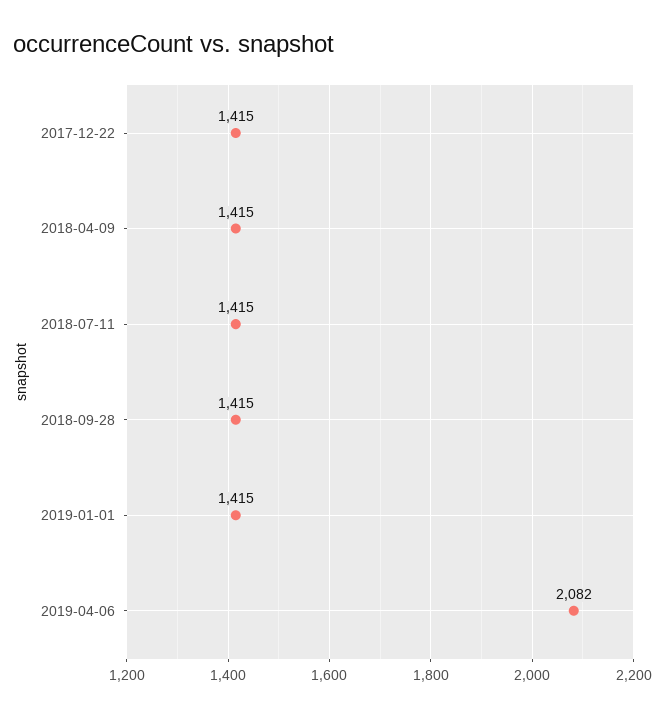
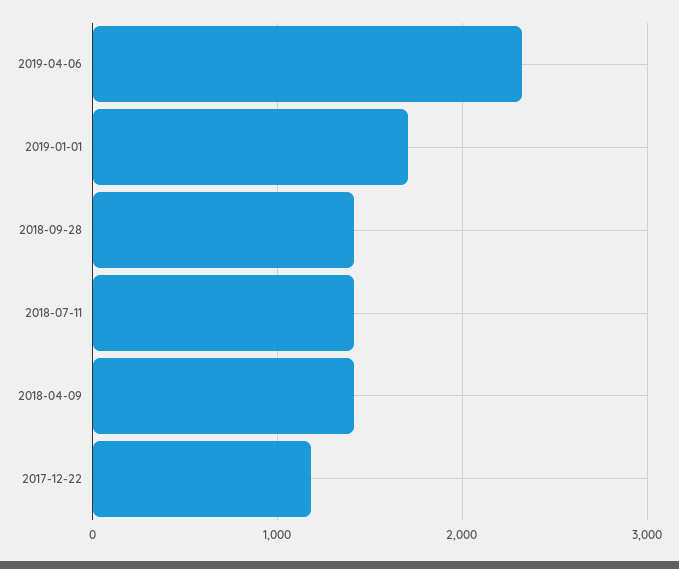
2017-12-22: 1415 -> 1200
2019-01-01: 1415 -> 1700
2019-04-06: 2082 -> 2300

